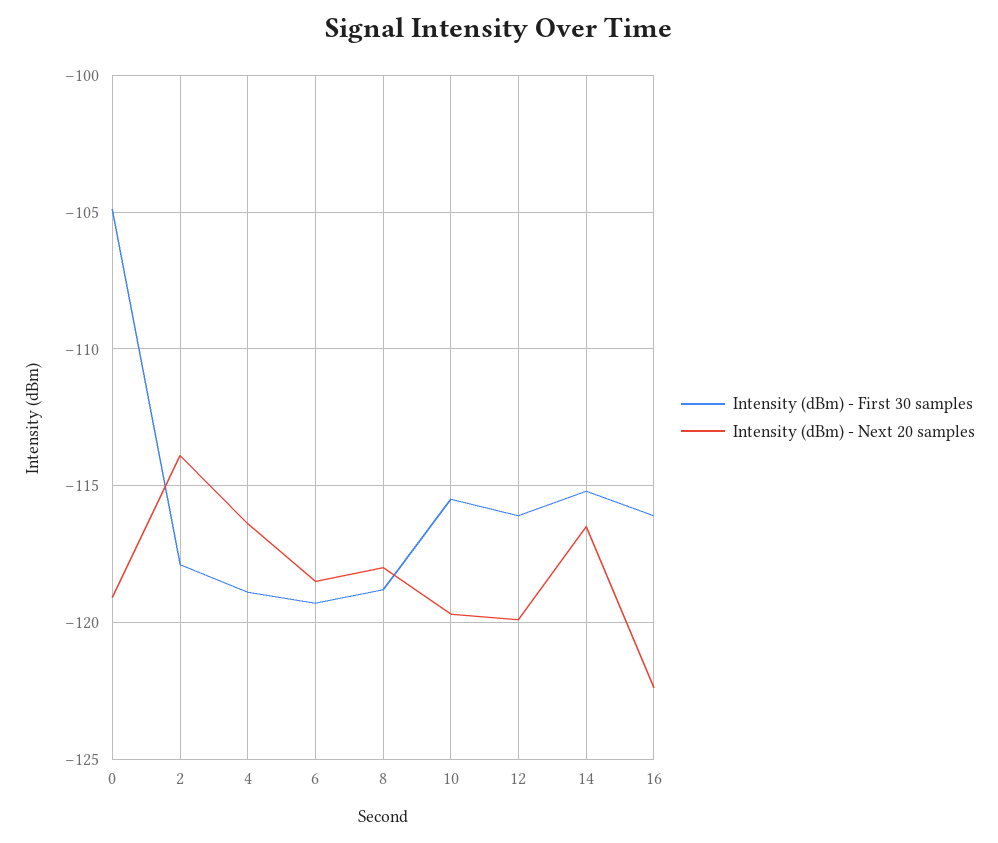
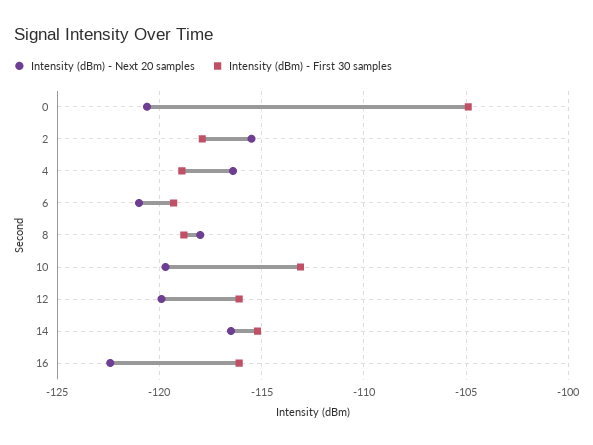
Intensity (dBm) - Next 20 samples, 0: -119 -> -120.5
Intensity (dBm) - Next 20 samples, 2: -114 -> -115.5
Intensity (dBm) - Next 20 samples, 6: -118.5 -> -121
Intensity (dBm) - First 30 samples, 10: -115.5 -> -113

